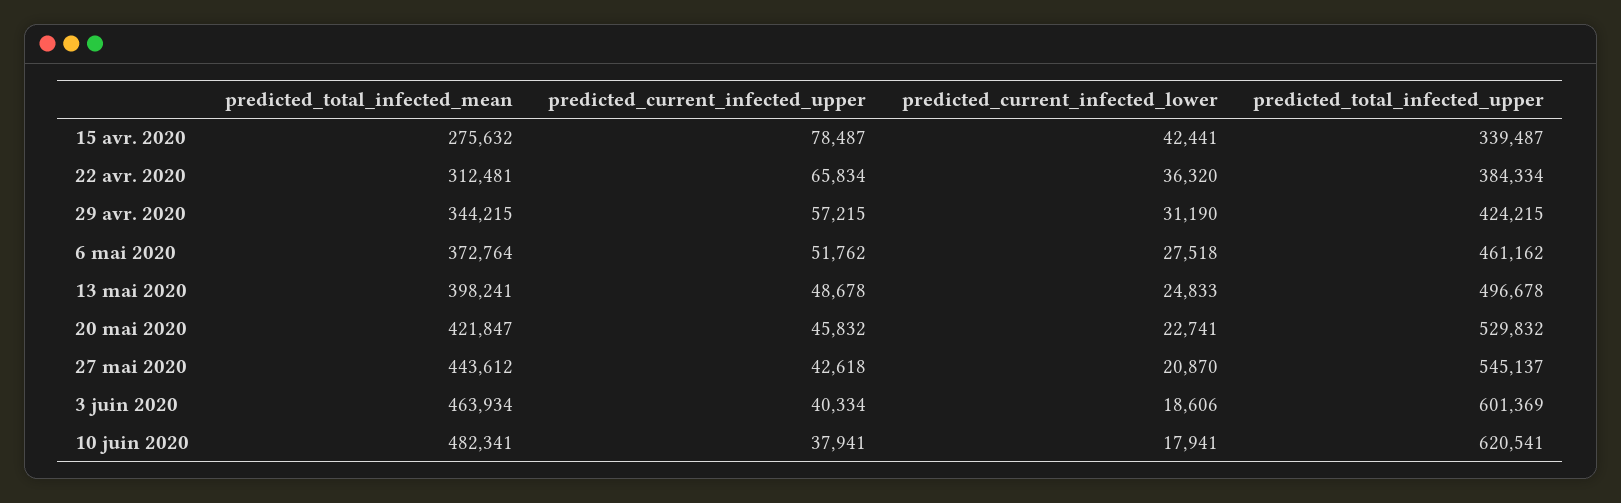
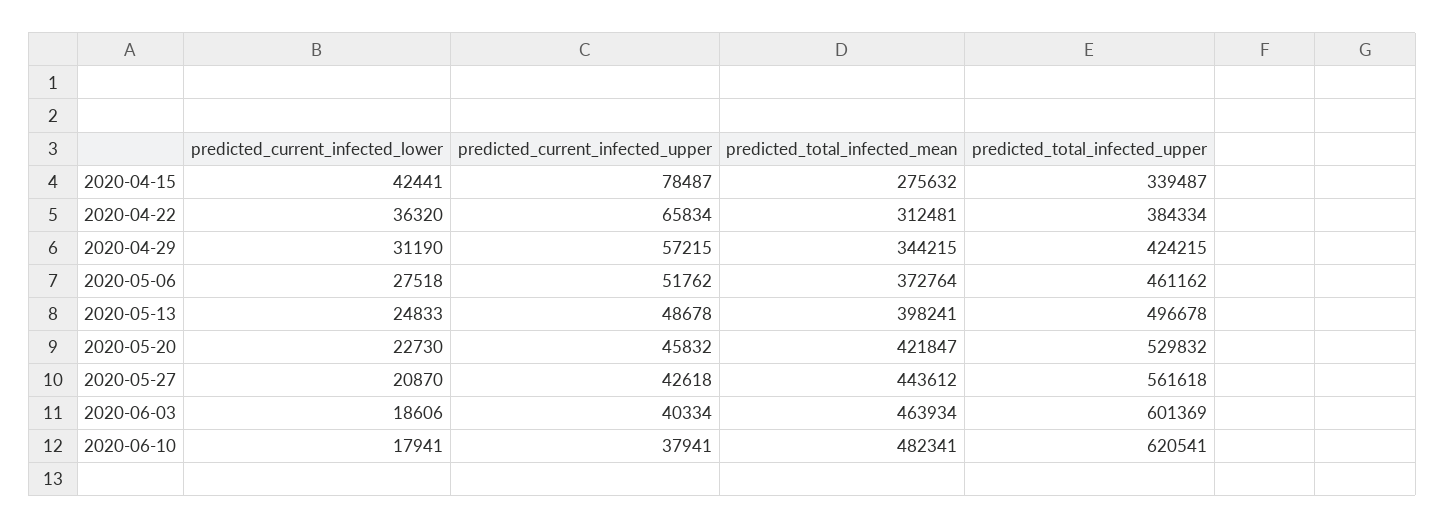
predicted_current_infected_lower, 20 mai 2020: 22741 -> 22730
predicted_total_infected_upper, 27 mai 2020: 545137 -> 561618

